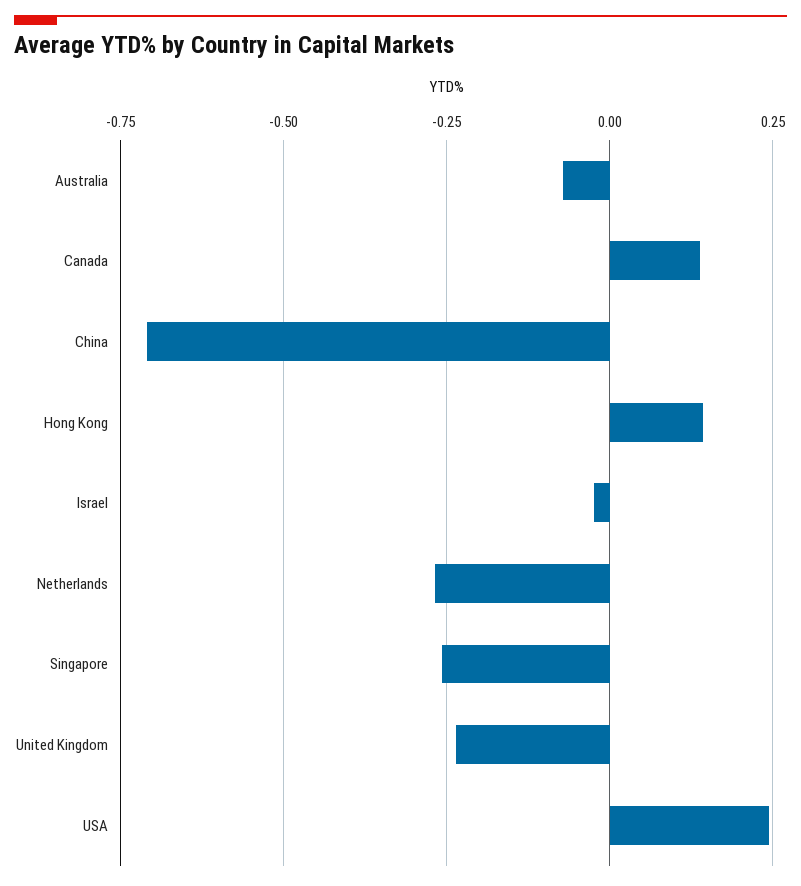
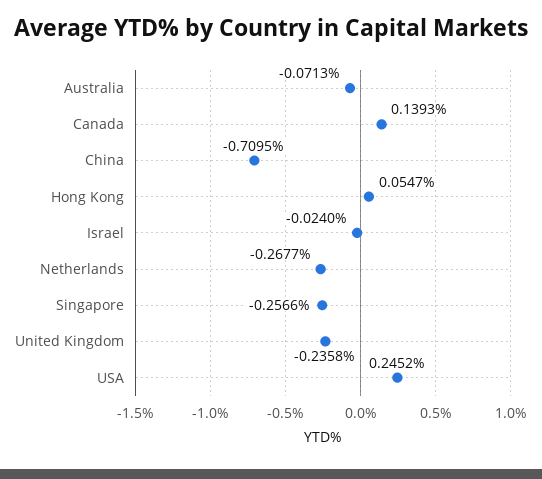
Hong Kong: 0.15 -> 0.0547

